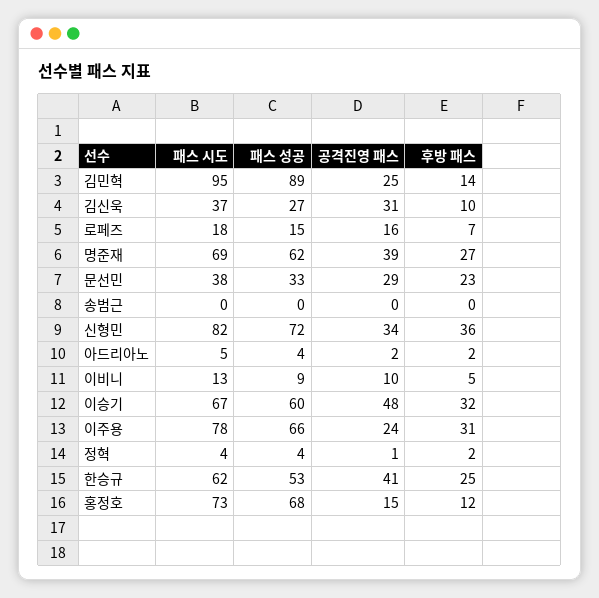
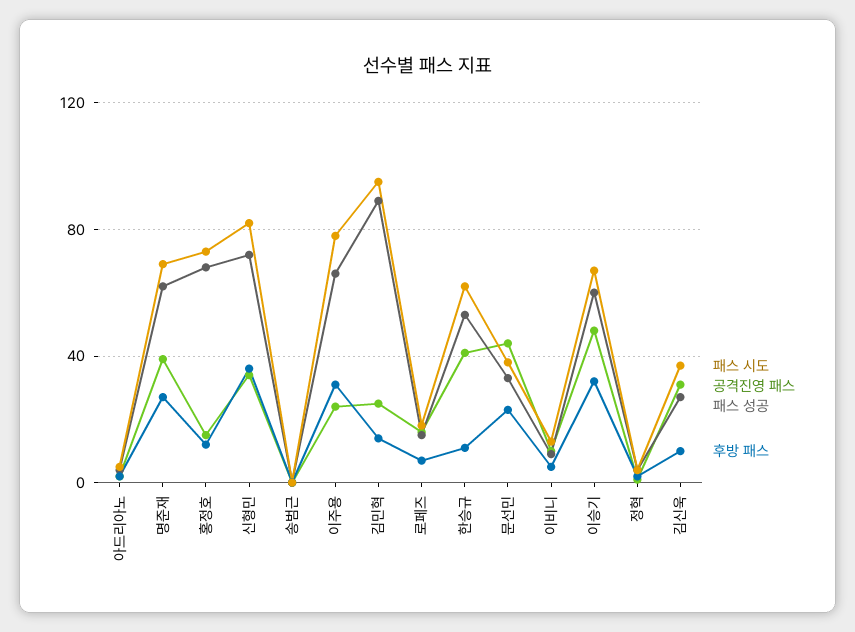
공격진영 패스, 문선민: 29 -> 45
후방 패스, 한승규: 25 -> 10

